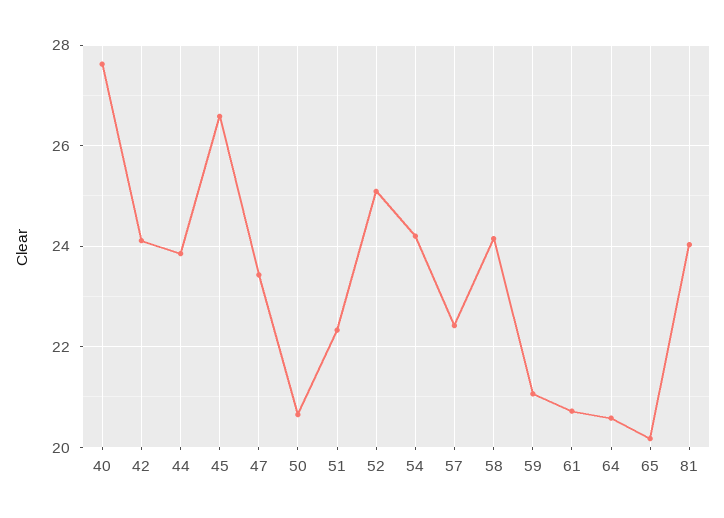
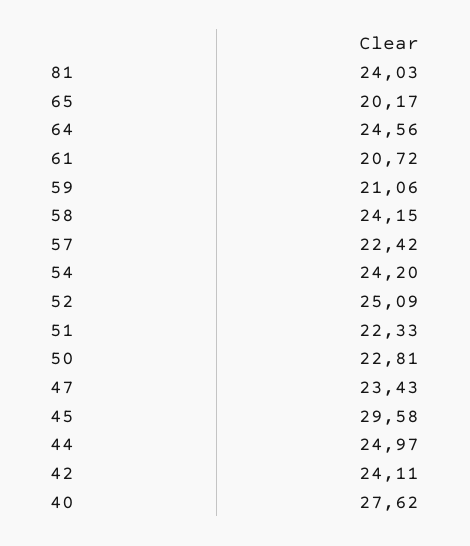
44: 23.8 -> 24.97
45: 26.6 -> 29.58
50: 20.6 -> 22.81
64: 20.6 -> 24.56

